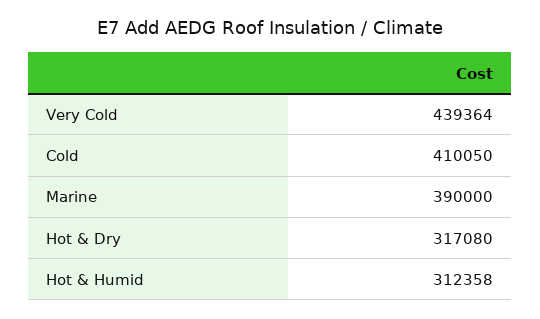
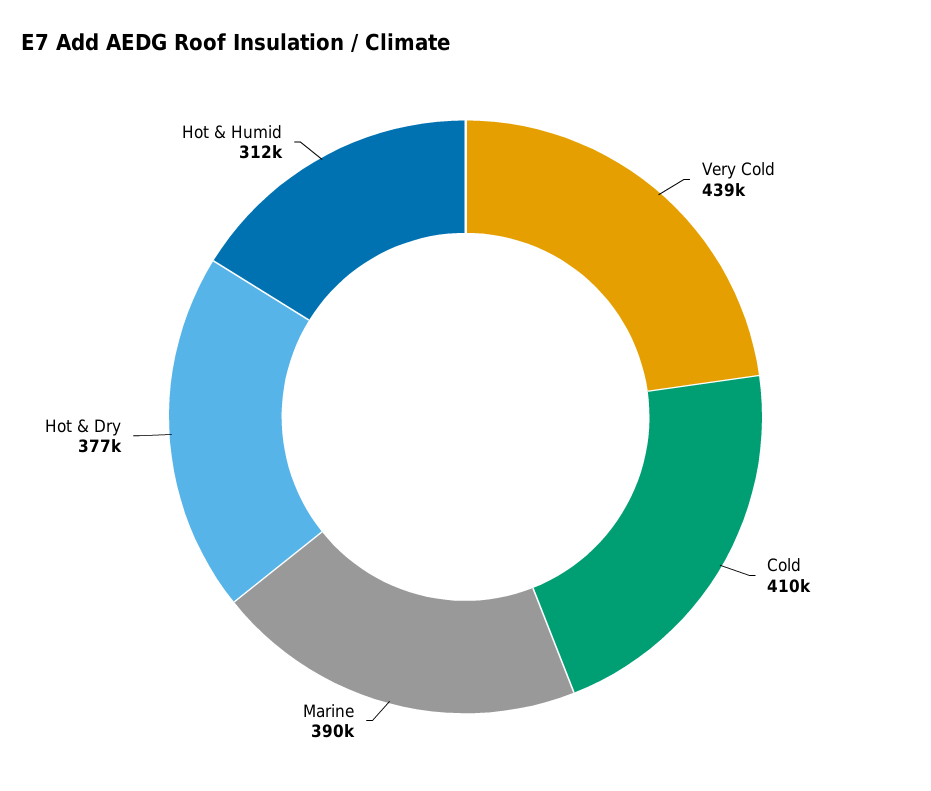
Hot & Dry: 317080 -> 377000

